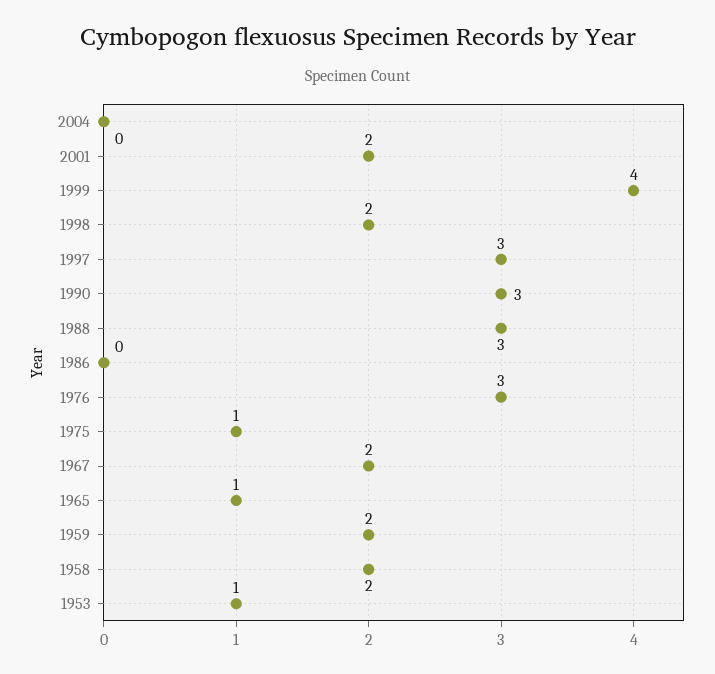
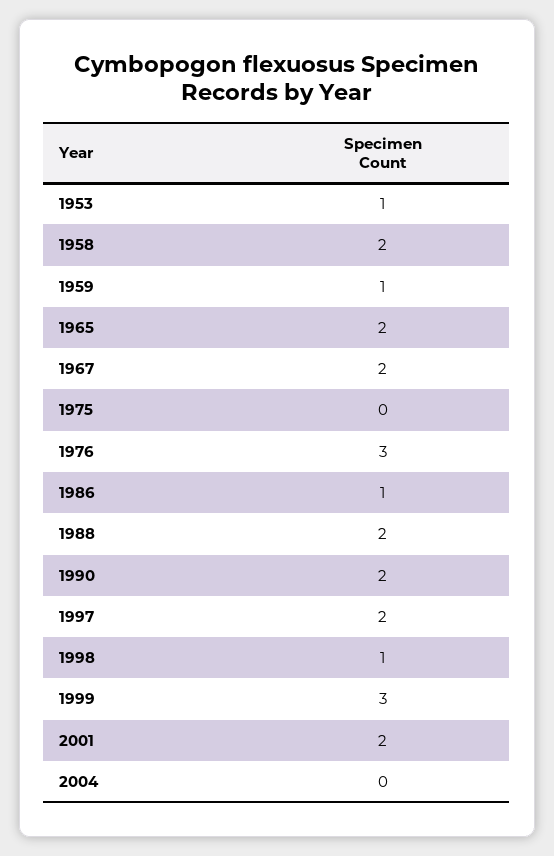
1999: 4 -> 3
1998: 2 -> 1
1997: 3 -> 2
1990: 3 -> 2
1988: 3 -> 2
1986: 0 -> 1
1975: 1 -> 0
1965: 1 -> 2
1959: 2 -> 1

